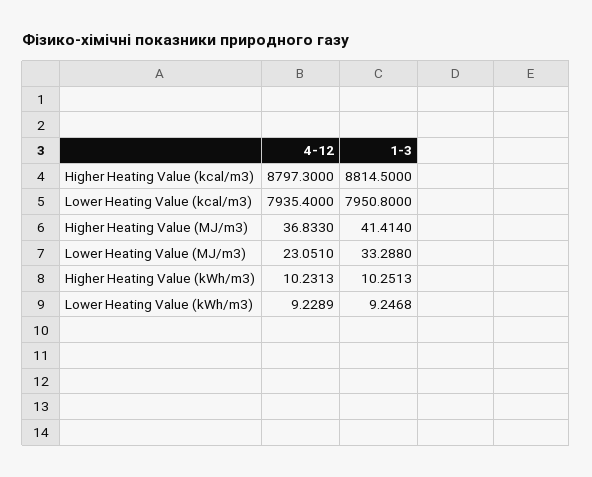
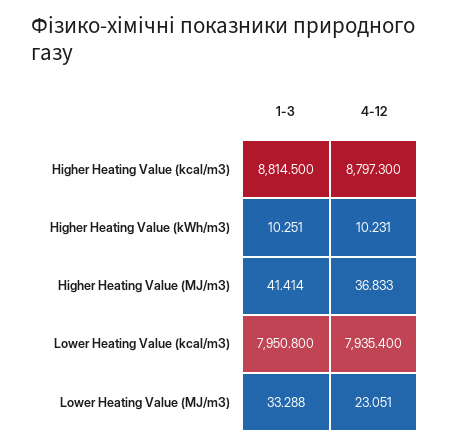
4-12, Lower Heating Value (kWh/m3): 9.2289 -> none
1-3, Lower Heating Value (kWh/m3): 9.2468 -> none

